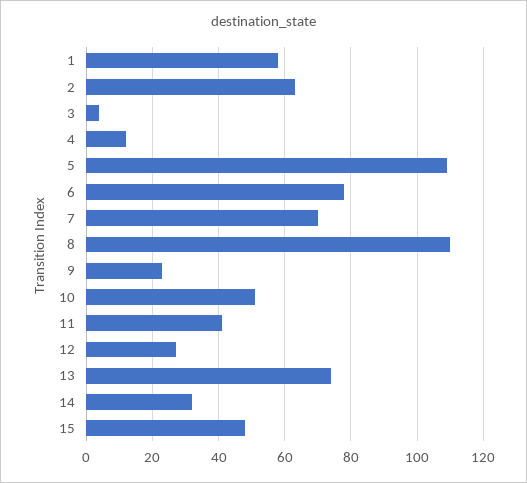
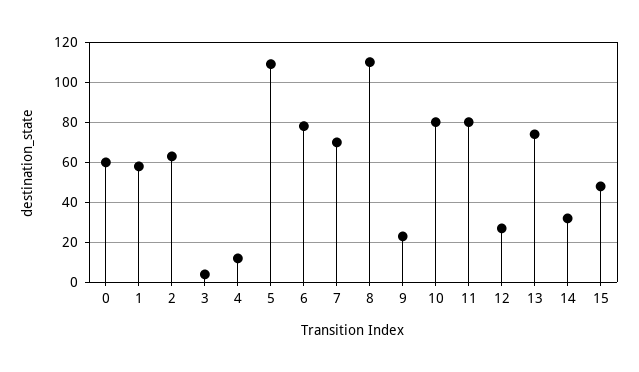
10: 50 -> 80
11: 40 -> 80
0: none -> 60

